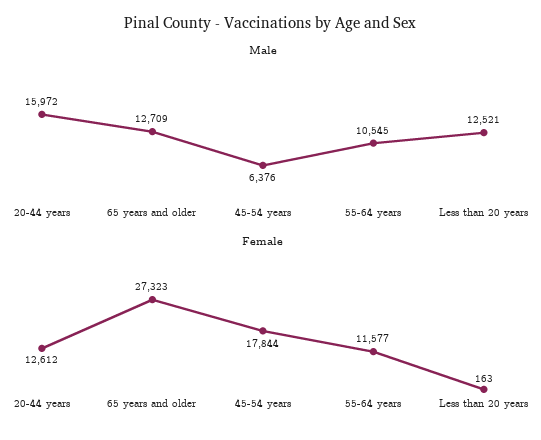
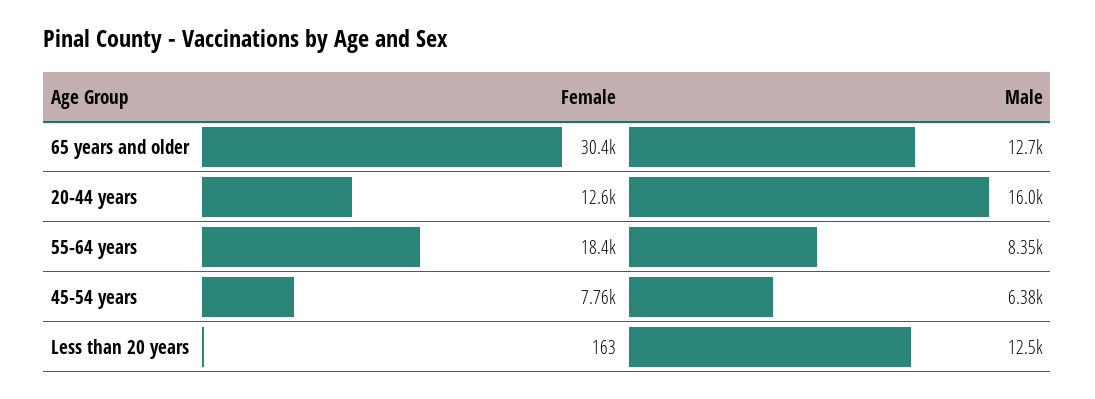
Male, 55-64 years: 10545 -> 8350
Female, 65 years and older: 27323 -> 30400
Female, 45-54 years: 17844 -> 7760
Female, 55-64 years: 11577 -> 18400

